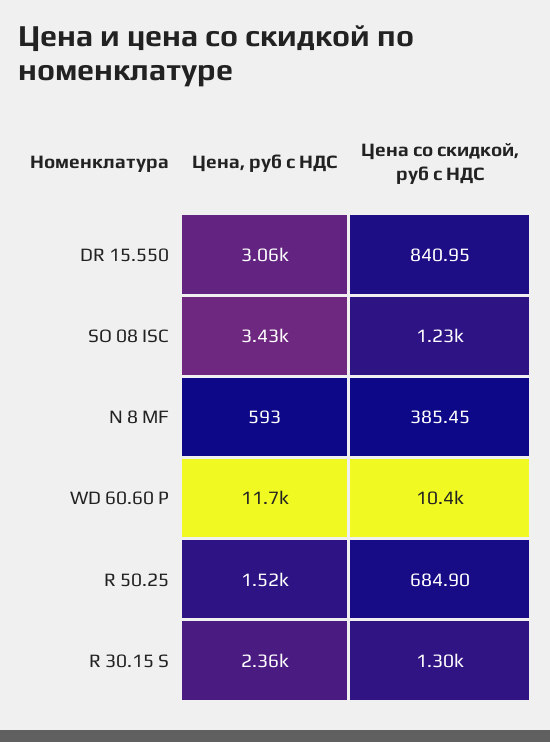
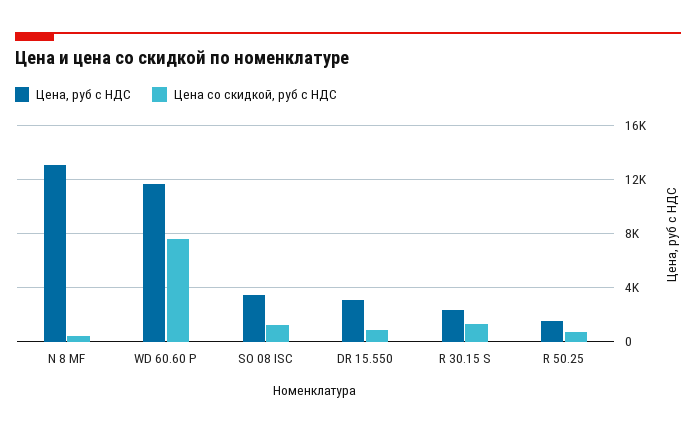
Цена, руб с НДС, N 8 MF: 593 -> 13000
Цена со скидкой, руб с НДС, WD 60.60 P: 10400 -> 7500

